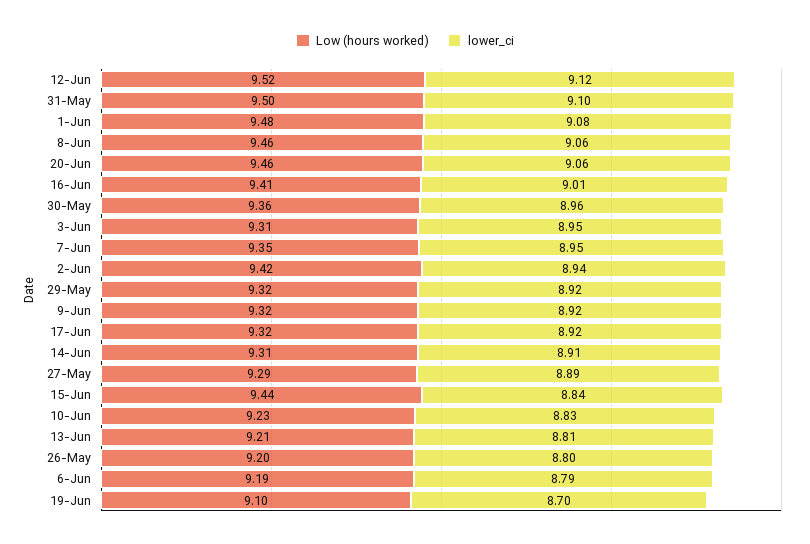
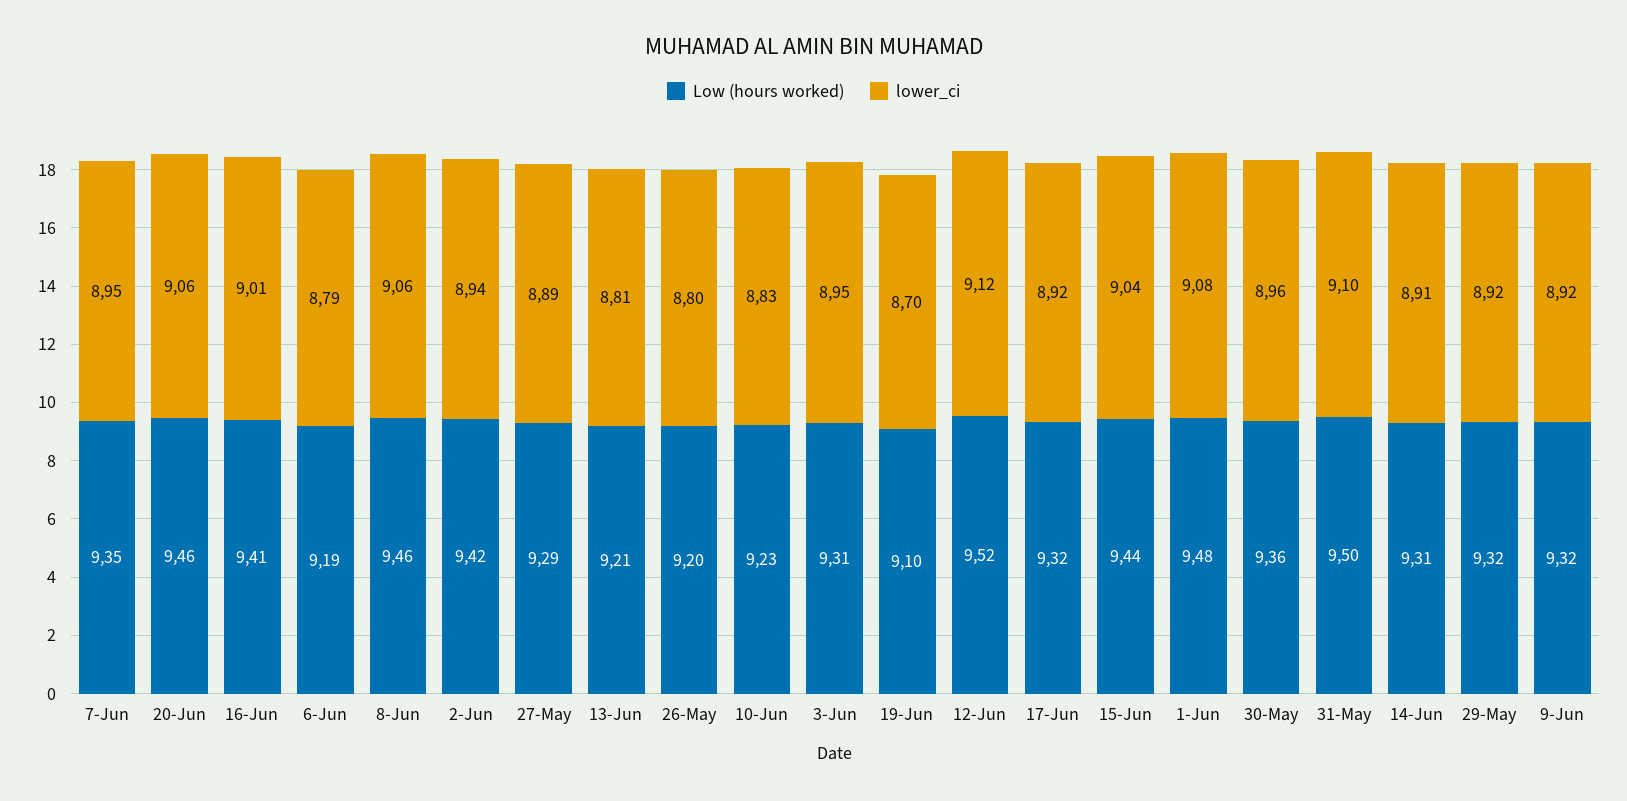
lower_ci, 15-Jun: 8.84 -> 9.04

